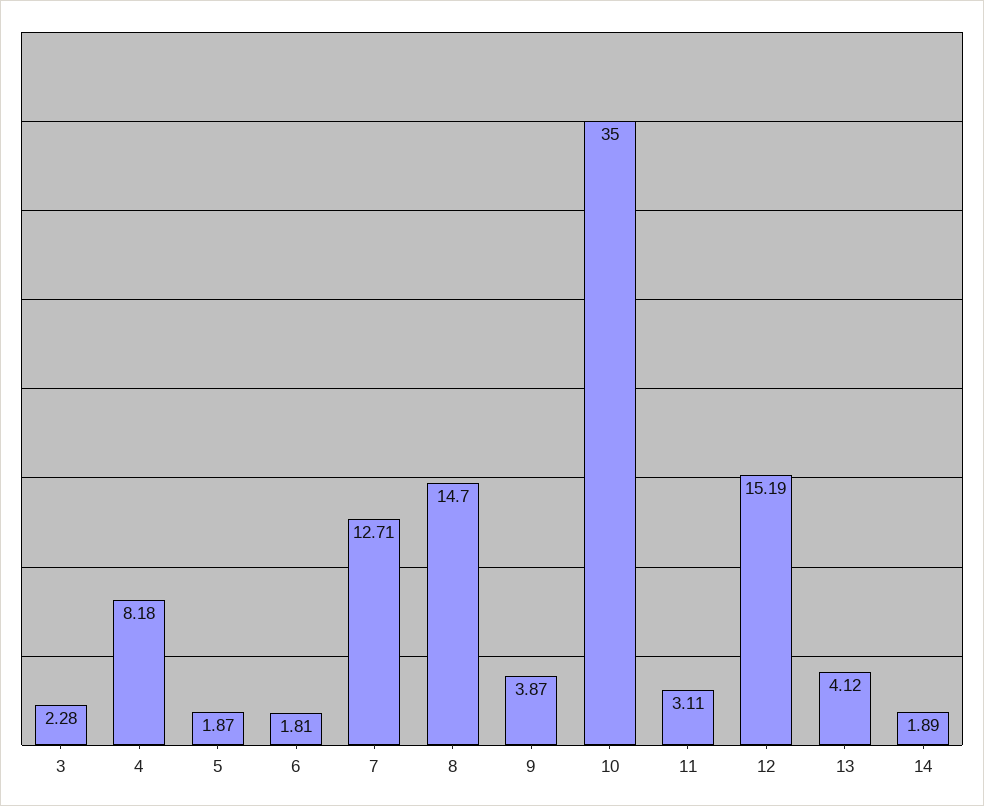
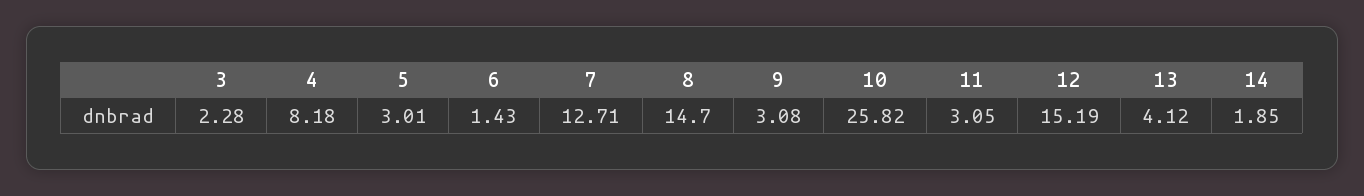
5: 1.87 -> 3.01
6: 1.81 -> 1.43
9: 3.87 -> 3.08
10: 35 -> 25.82
11: 3.11 -> 3.05
14: 1.89 -> 1.85

